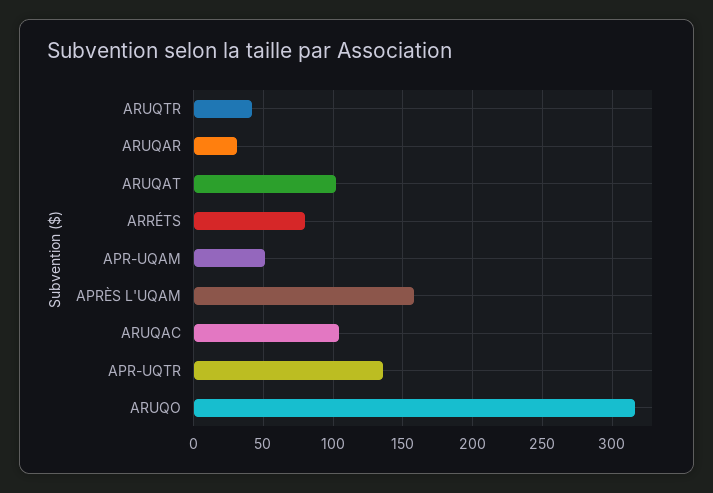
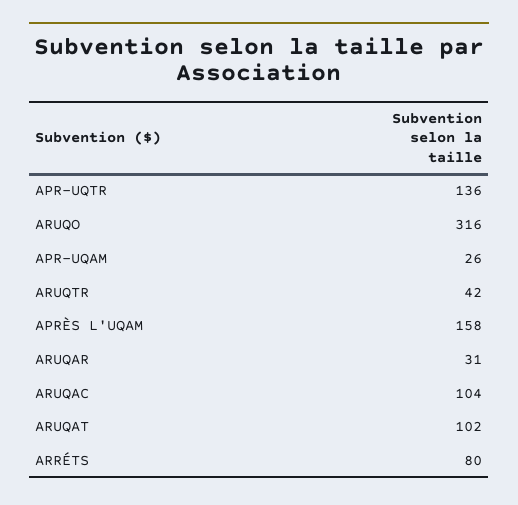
APR-UQAM: 50 -> 26

